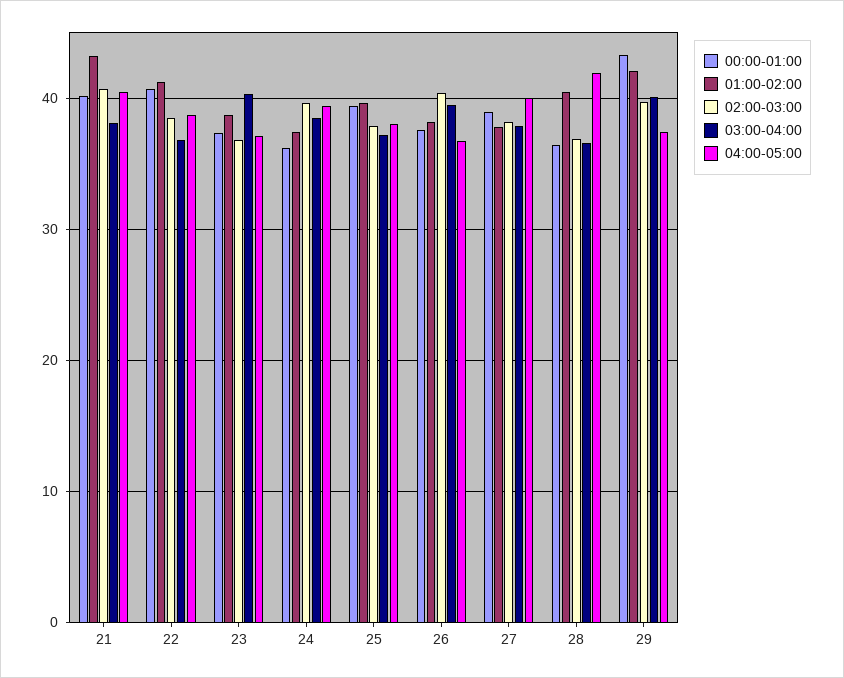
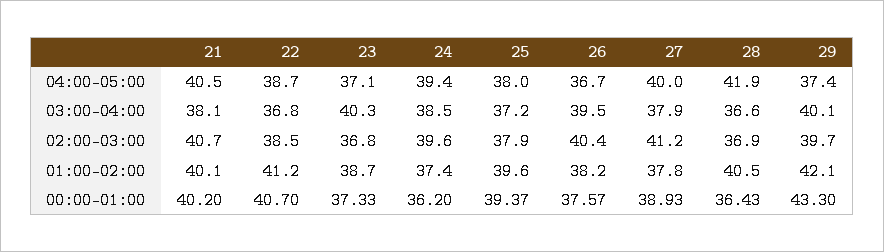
01:00-02:00, 21: 43 -> 40.1
02:00-03:00, 27: 38 -> 41.2

